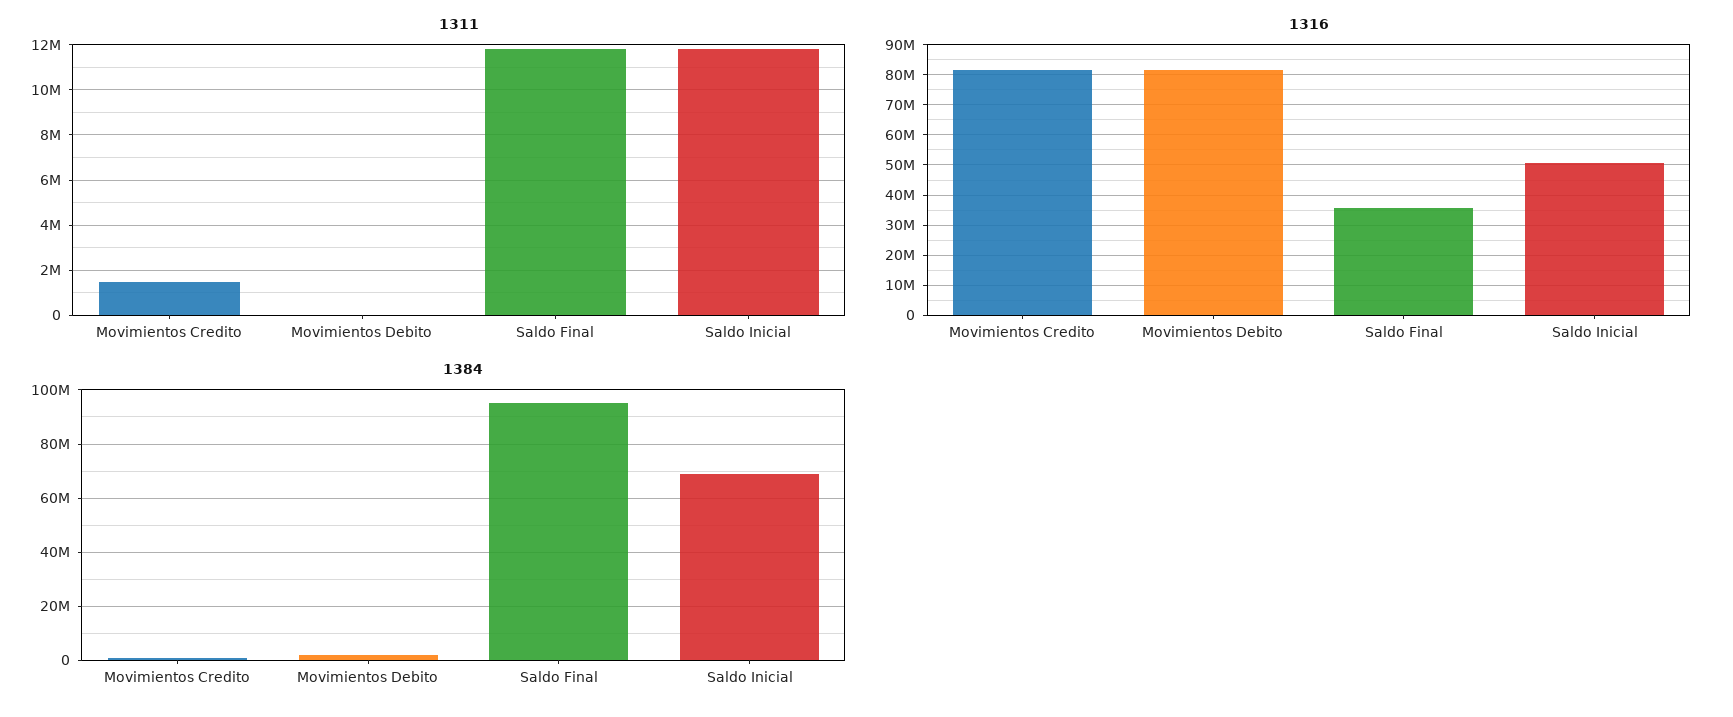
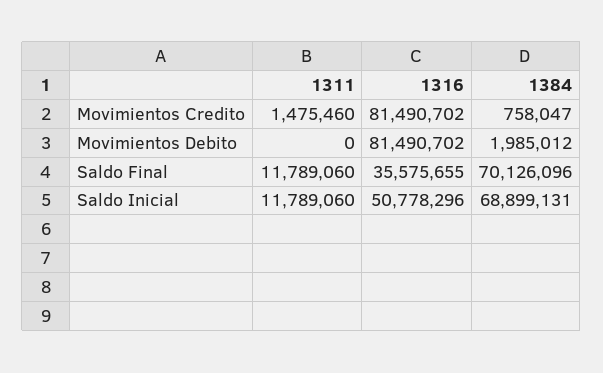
1384, Saldo Final: 95000000 -> 70126096

